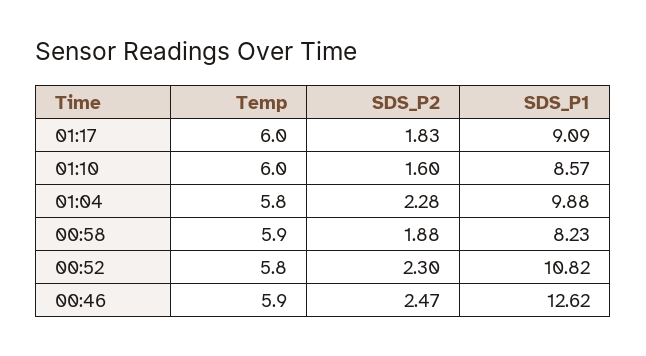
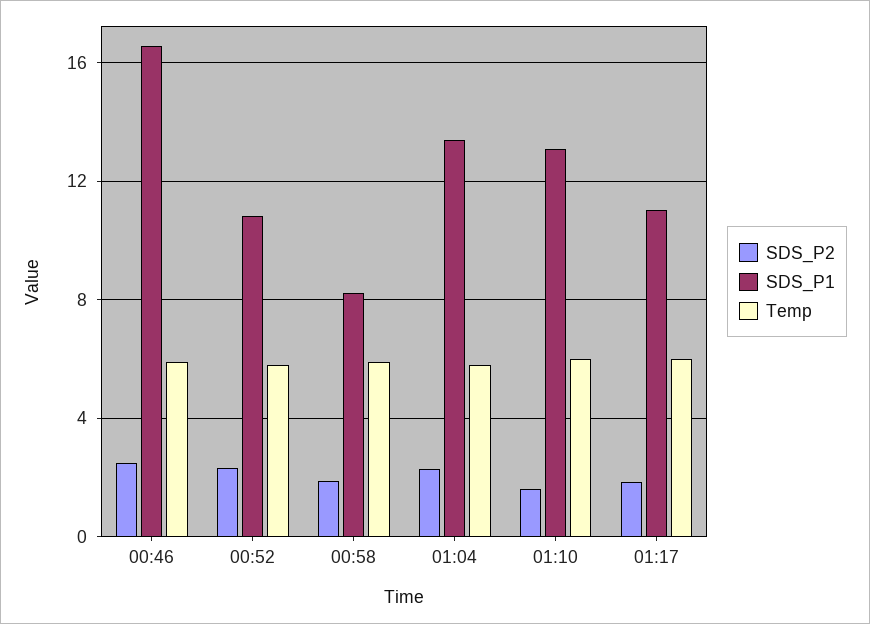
SDS_P1, 01:17: 9.09 -> 11
SDS_P1, 01:10: 8.57 -> 13
SDS_P1, 01:04: 9.88 -> 13.5
SDS_P1, 00:46: 12.62 -> 16.5

